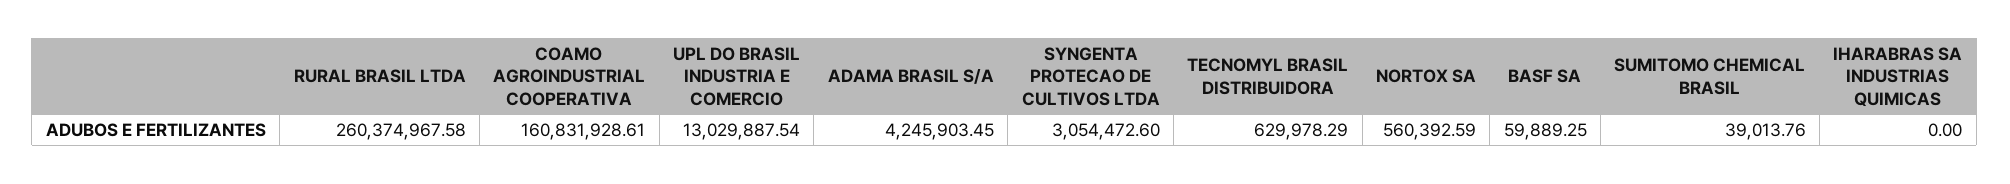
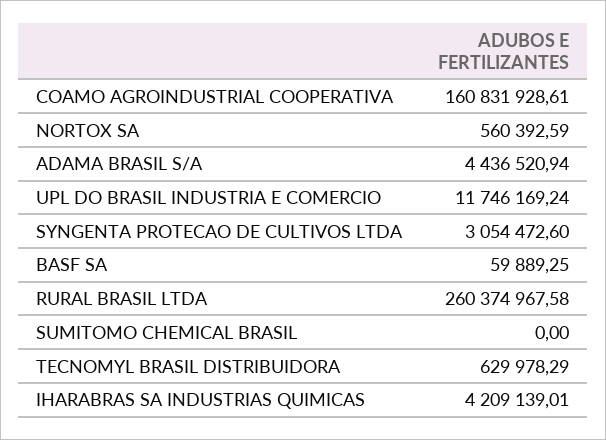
UPL DO BRASIL INDUSTRIA E COMERCIO: 13029887.54 -> 11746169.24
ADAMA BRASIL S/A: 4245903.45 -> 4436520.94
SUMITOMO CHEMICAL BRASIL: 39013.76 -> 0
IHARABRAS SA INDUSTRIAS QUIMICAS: 0 -> 4209139.01

